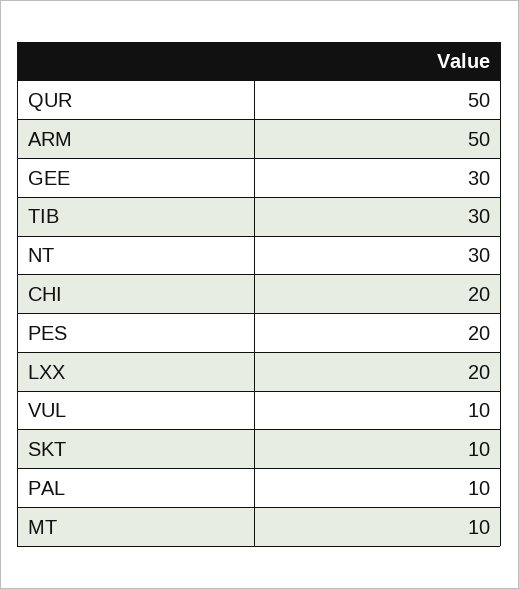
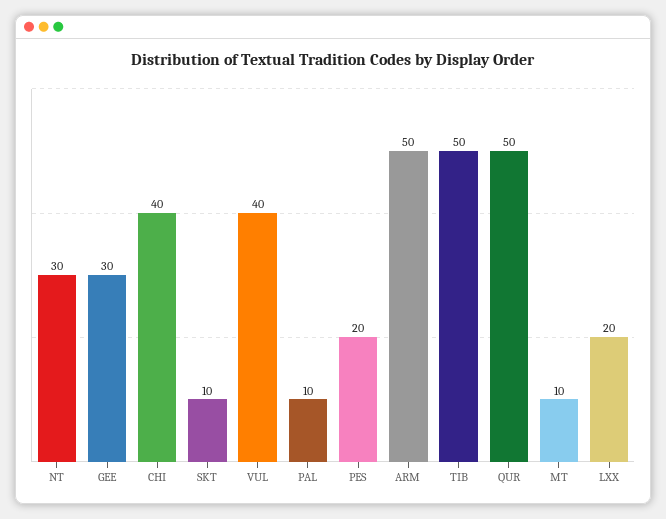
TIB: 30 -> 50
CHI: 20 -> 40
VUL: 10 -> 40

